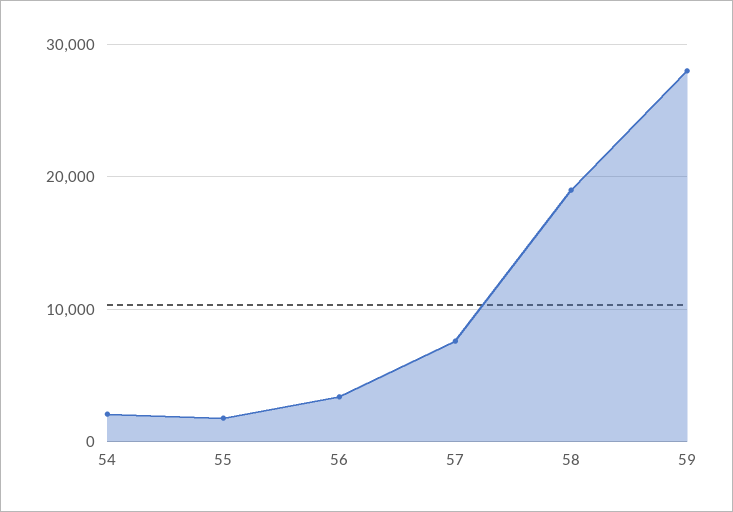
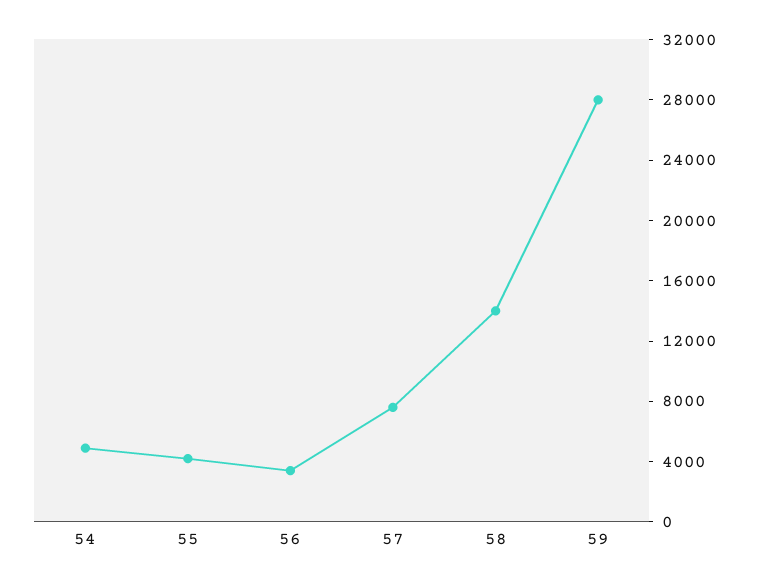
54: 2000 -> 5000
55: 2000 -> 4000
58: 19000 -> 14000

